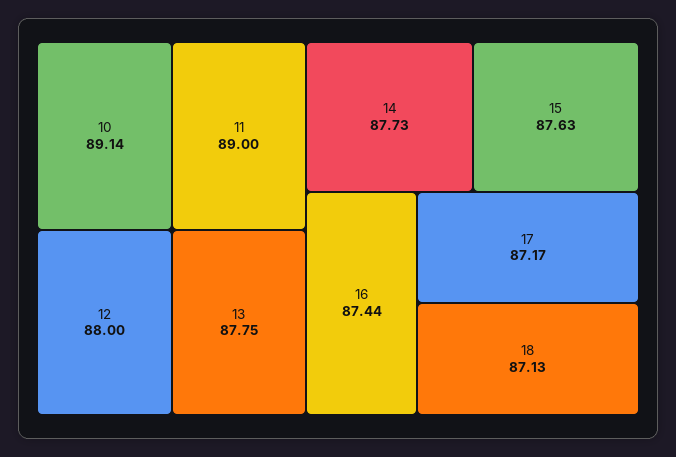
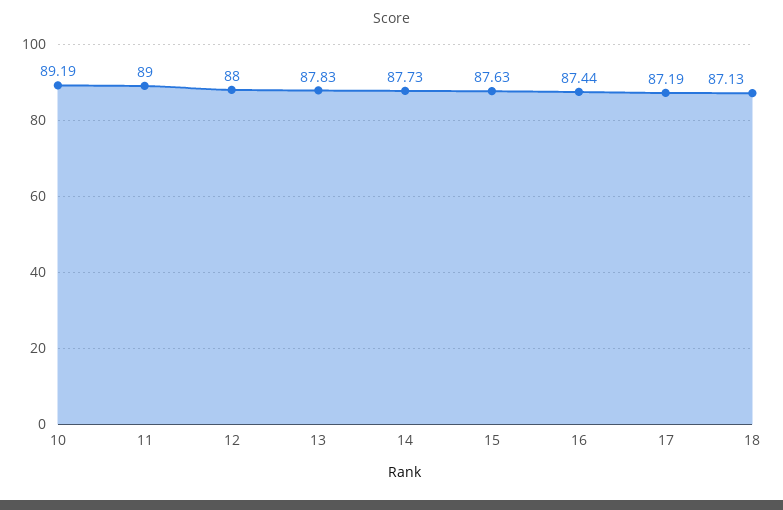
10: 89.14 -> 89.19
13: 87.75 -> 87.83
17: 87.17 -> 87.19

